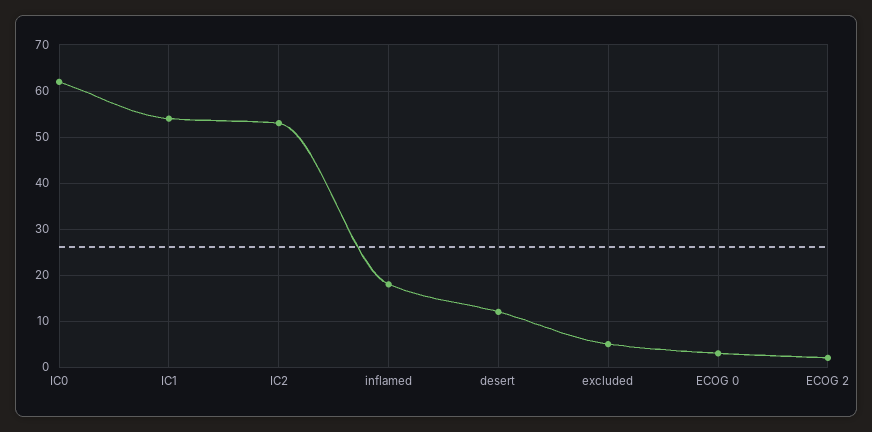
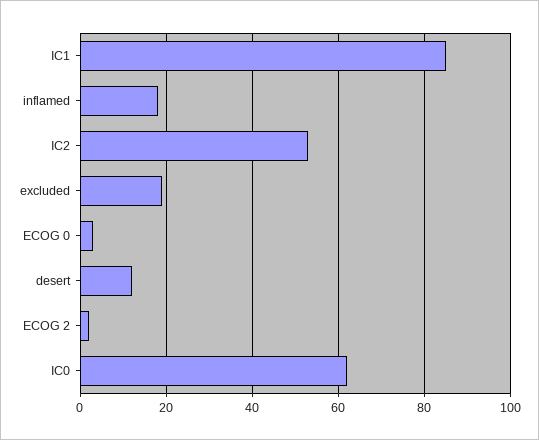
IC1: 55 -> 85
excluded: 5 -> 20

